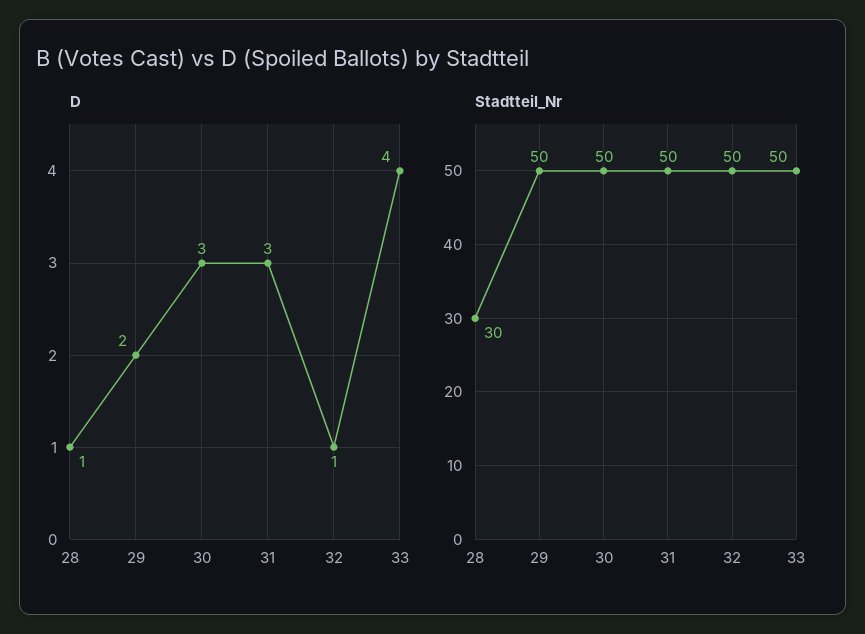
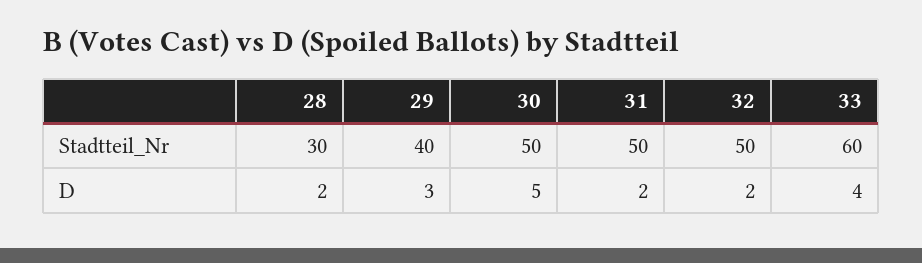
D, 28: 1 -> 2
D, 29: 2 -> 3
D, 30: 3 -> 5
D, 31: 3 -> 2
D, 32: 1 -> 2
Stadtteil_Nr, 29: 50 -> 40
Stadtteil_Nr, 33: 50 -> 60

